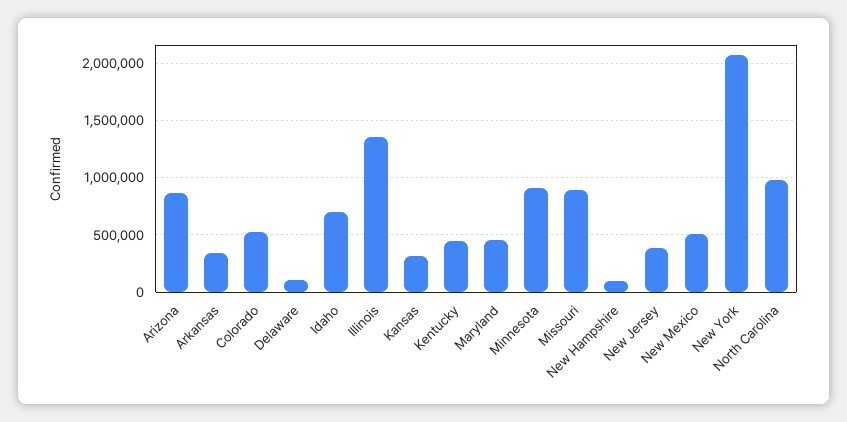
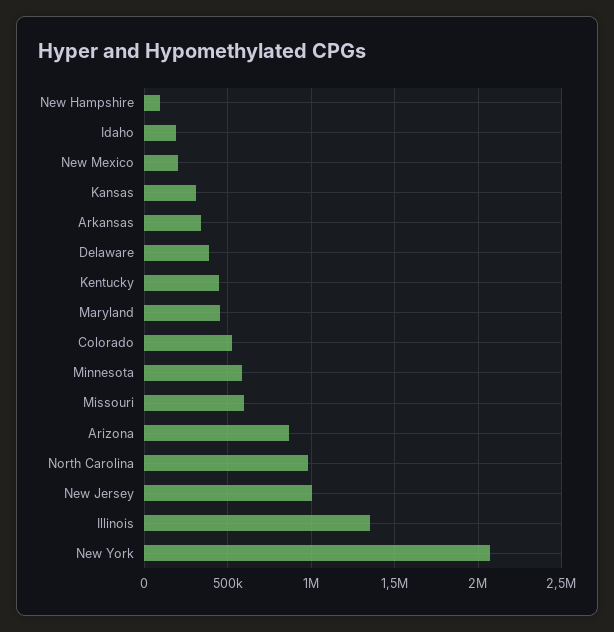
Delaware: 100000 -> 400000
Idaho: 700000 -> 200000
Minnesota: 900000 -> 600000
Missouri: 900000 -> 600000
New Jersey: 400000 -> 1000000
New Mexico: 500000 -> 200000

